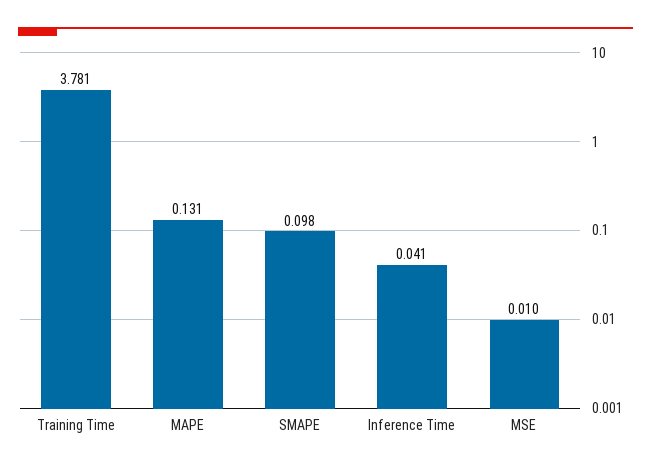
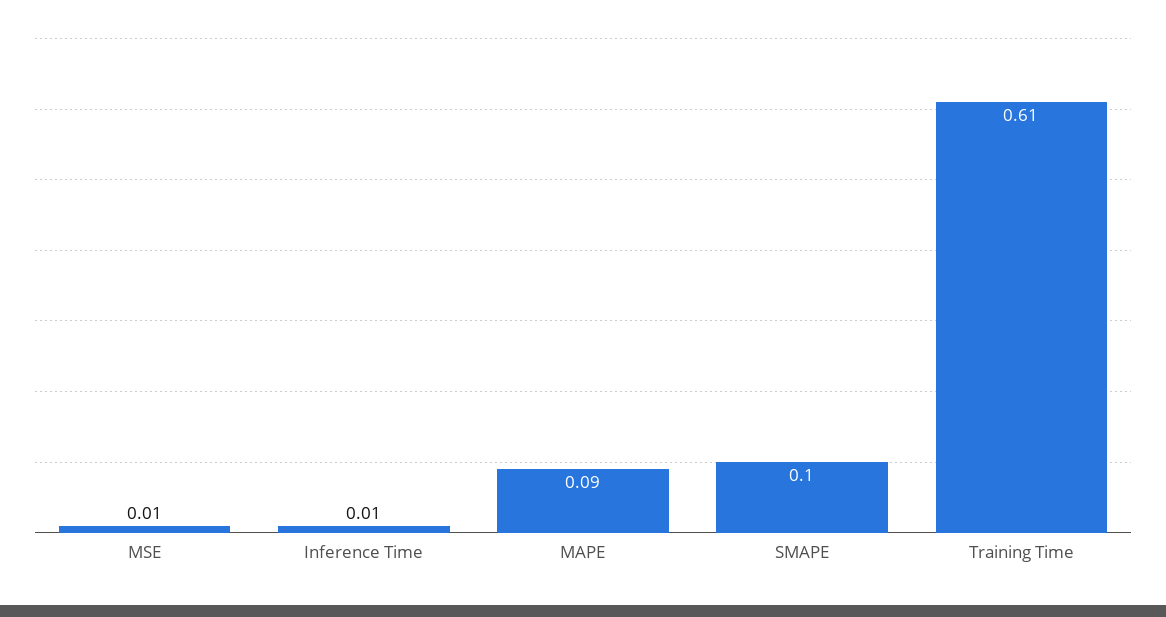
Training Time: 3.781 -> 0.61
MAPE: 0.131 -> 0.09
Inference Time: 0.041 -> 0.01

